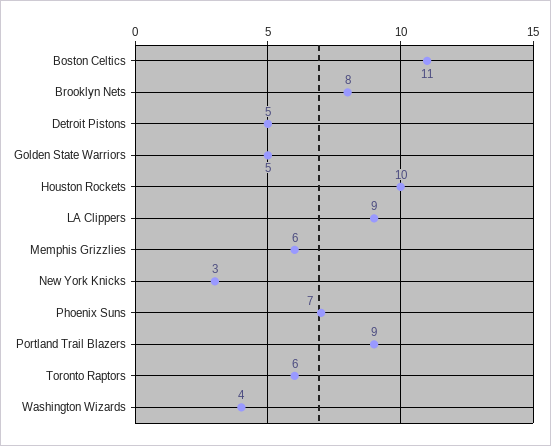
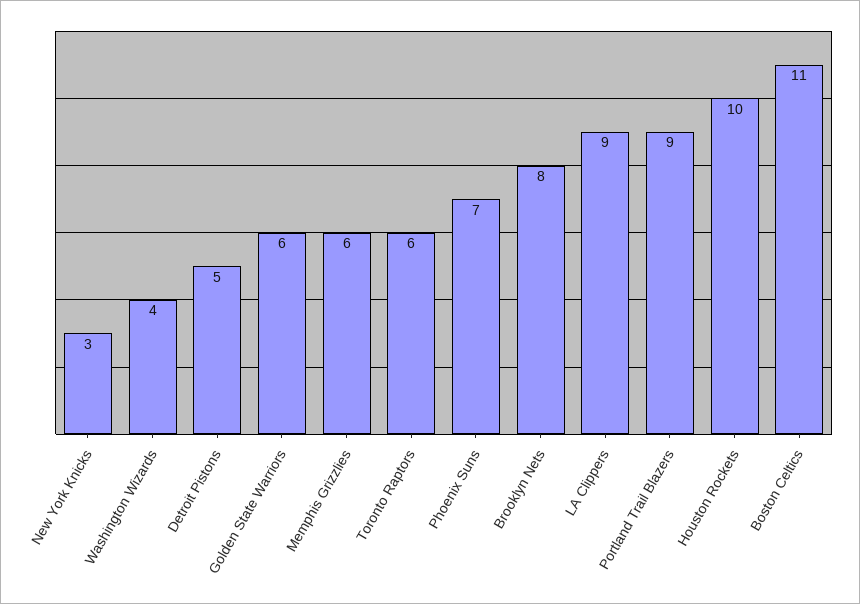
Golden State Warriors: 5 -> 6

